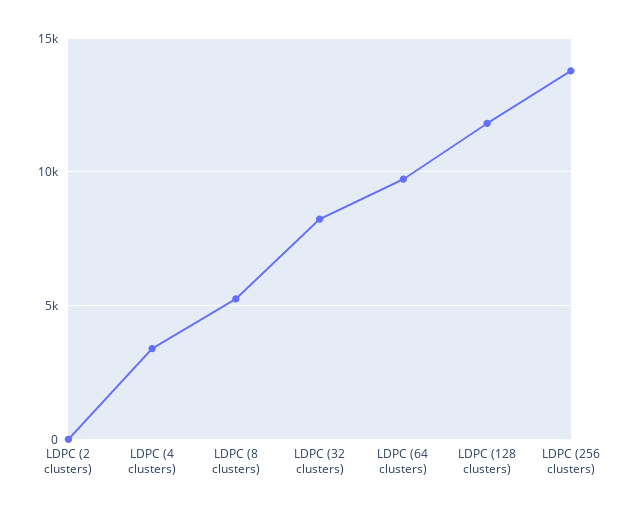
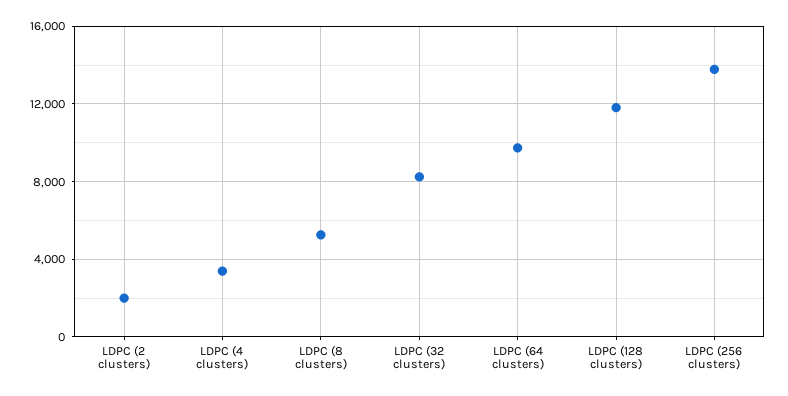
LDPC (2 clusters): 0 -> 2000

